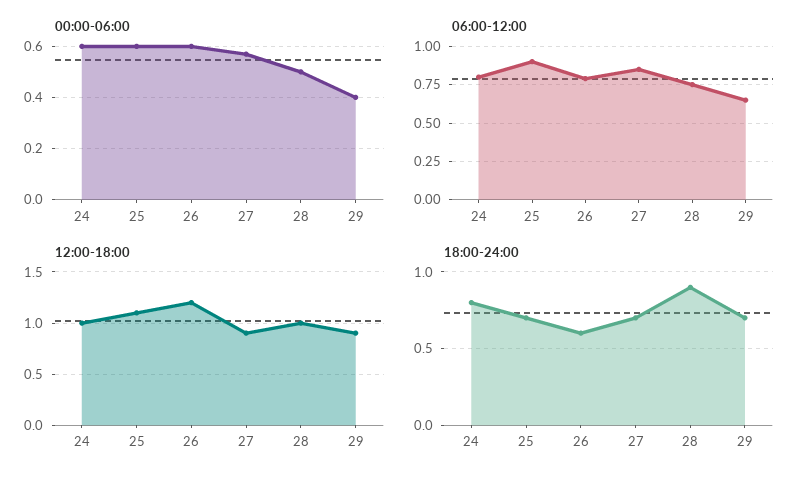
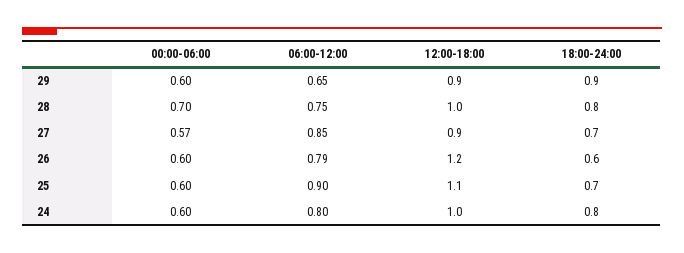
00:00-06:00, 28: 0.5 -> 0.7
00:00-06:00, 29: 0.4 -> 0.6
18:00-24:00, 28: 0.9 -> 0.8
18:00-24:00, 29: 0.7 -> 0.9

